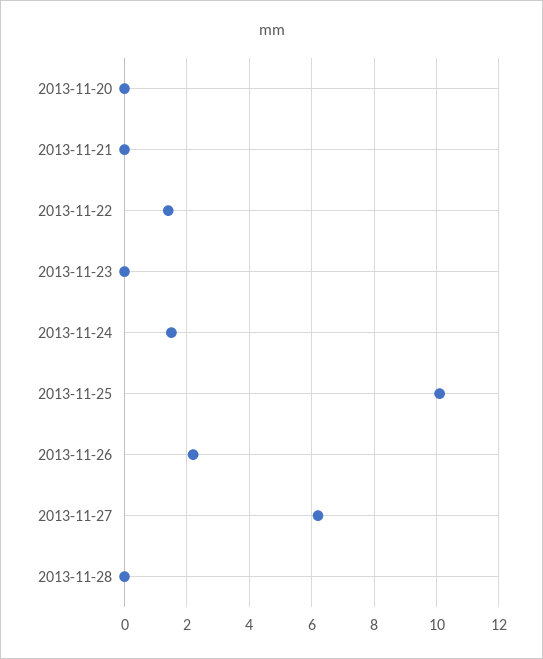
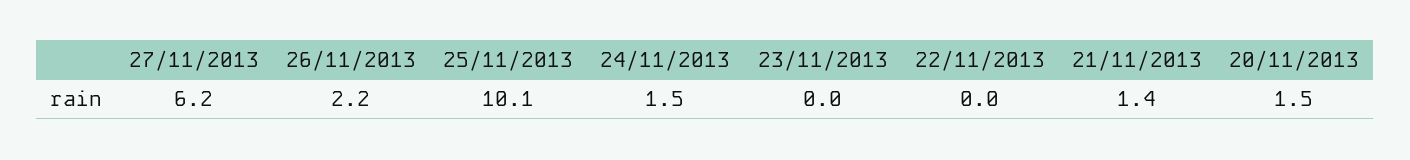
2013-11-20: 0 -> 1.5
2013-11-21: 0 -> 1.4
2013-11-22: 1.5 -> 0
2013-11-28: 0 -> none

